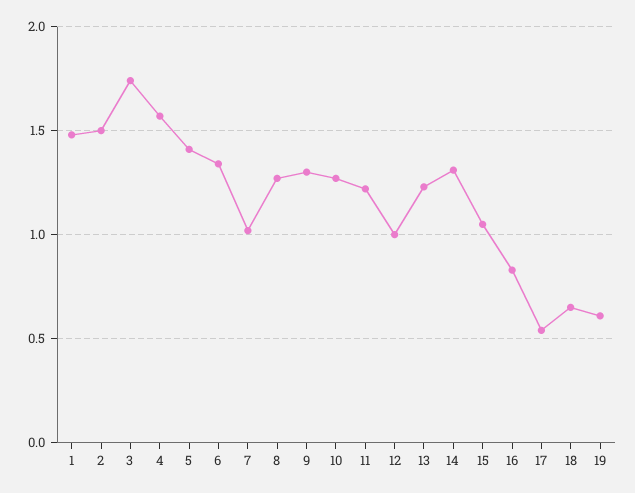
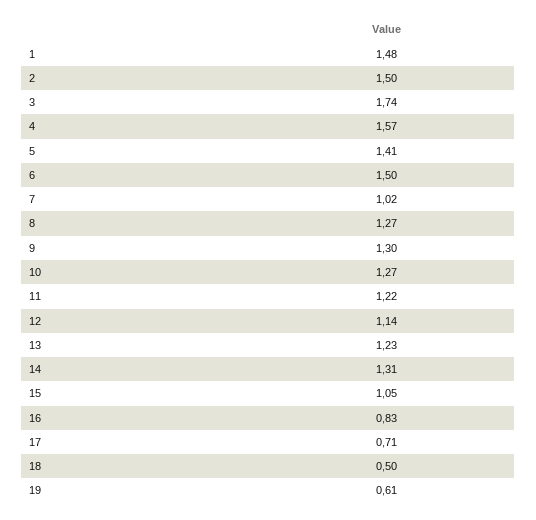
6: 1.35 -> 1.5
12: 1 -> 1.14
17: 0.55 -> 0.71
18: 0.65 -> 0.5

